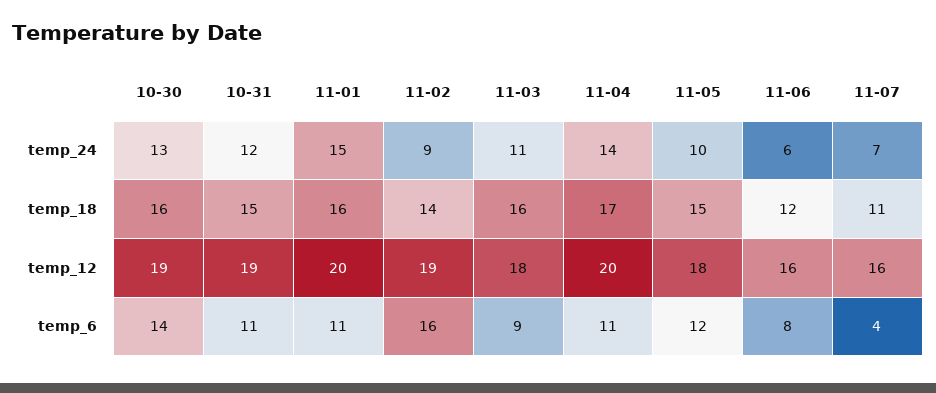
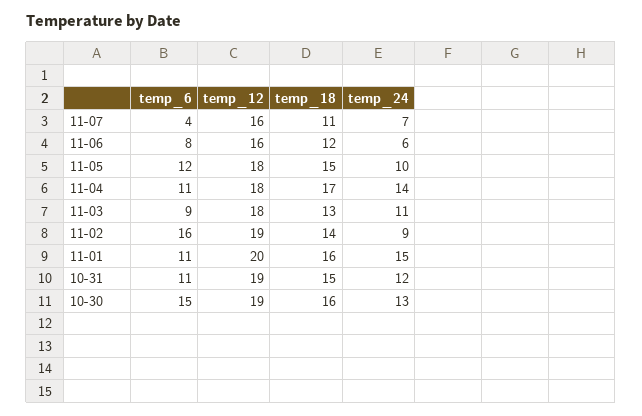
11-03, temp_18: 16 -> 13
11-04, temp_12: 20 -> 18
10-30, temp_6: 14 -> 15

